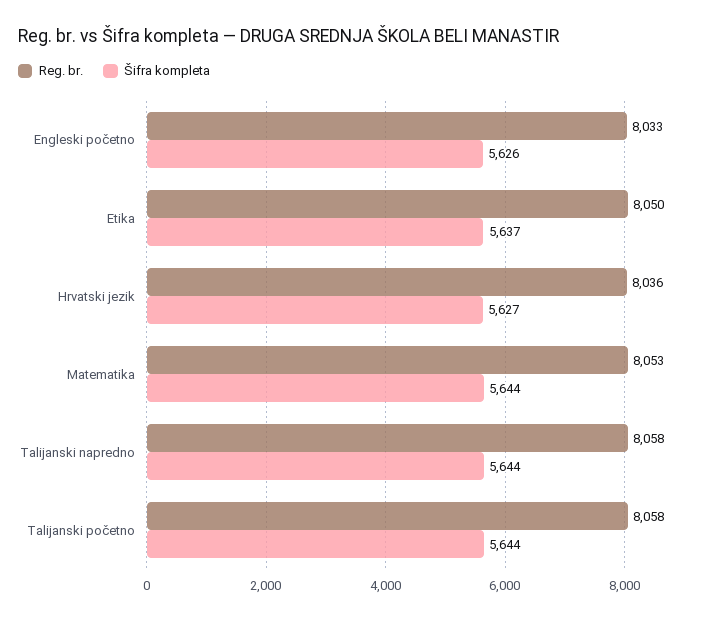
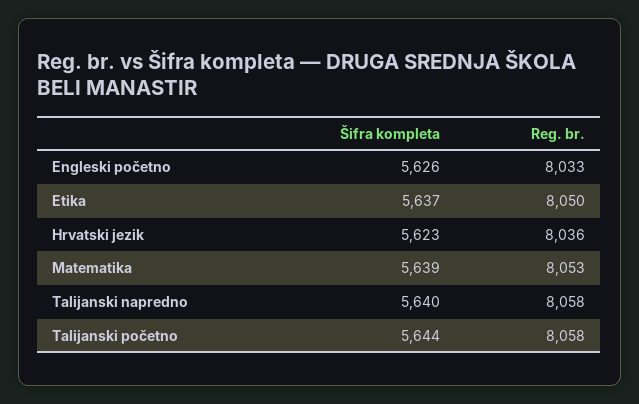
Šifra kompleta, Hrvatski jezik: 5627 -> 5623
Šifra kompleta, Matematika: 5644 -> 5639
Šifra kompleta, Talijanski napredno: 5644 -> 5640

